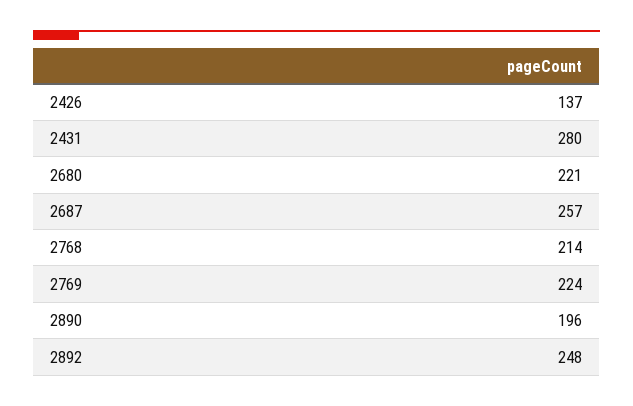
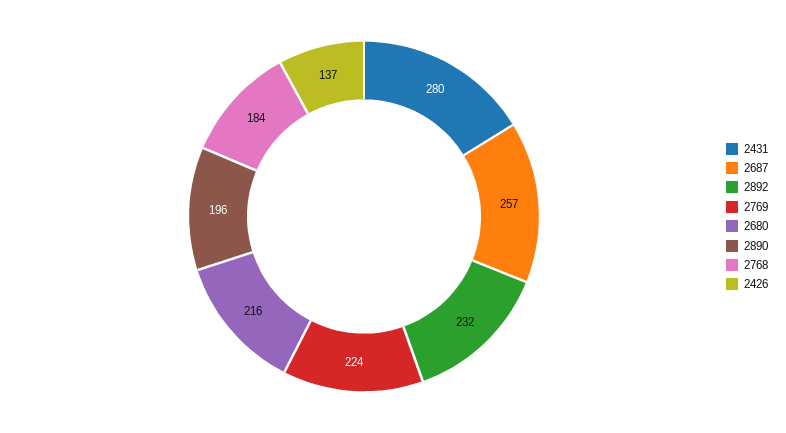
2680: 221 -> 216
2768: 214 -> 184
2892: 248 -> 232

